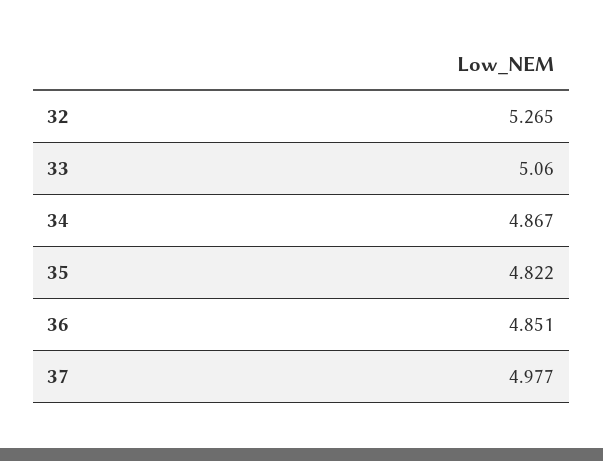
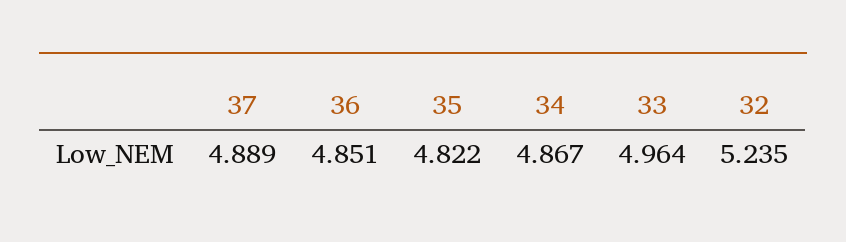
32: 5.265 -> 5.235
33: 5.06 -> 4.964
37: 4.977 -> 4.889

